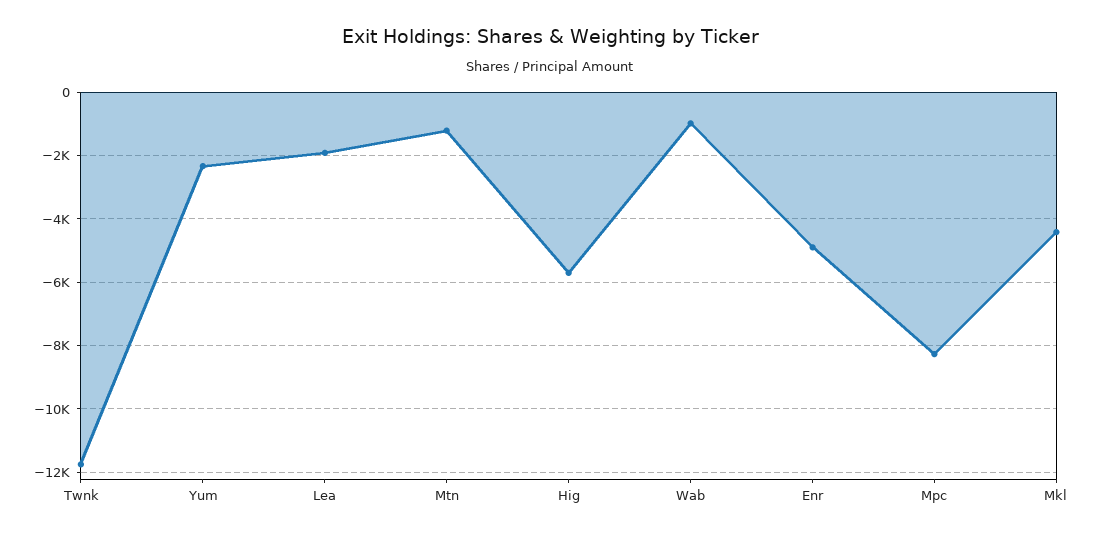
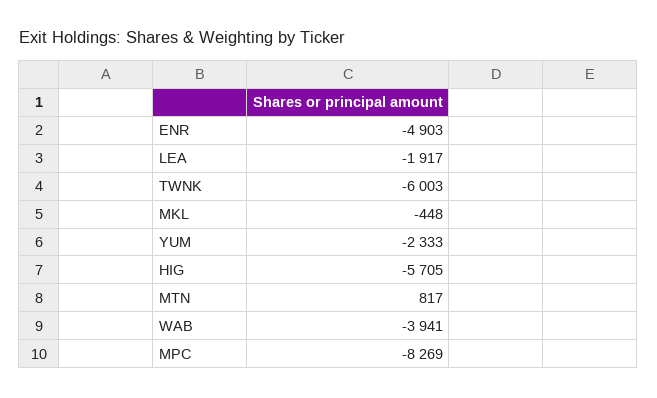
Twnk: -11800 -> -6003
Mtn: -1200 -> 817
Wab: -1000 -> -3941
Mkl: -4400 -> -448

